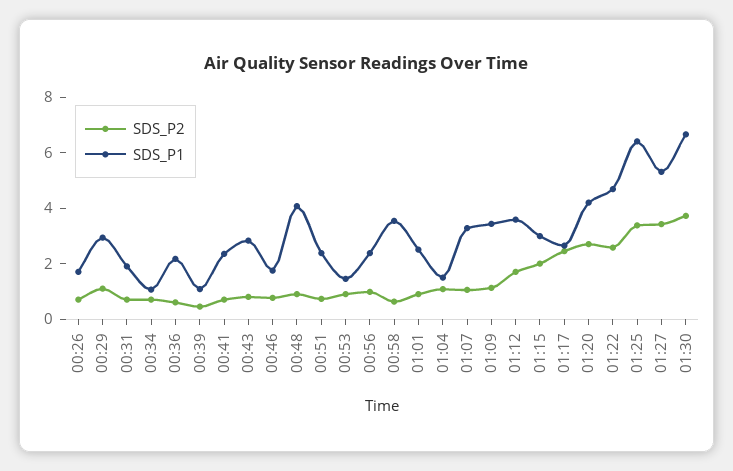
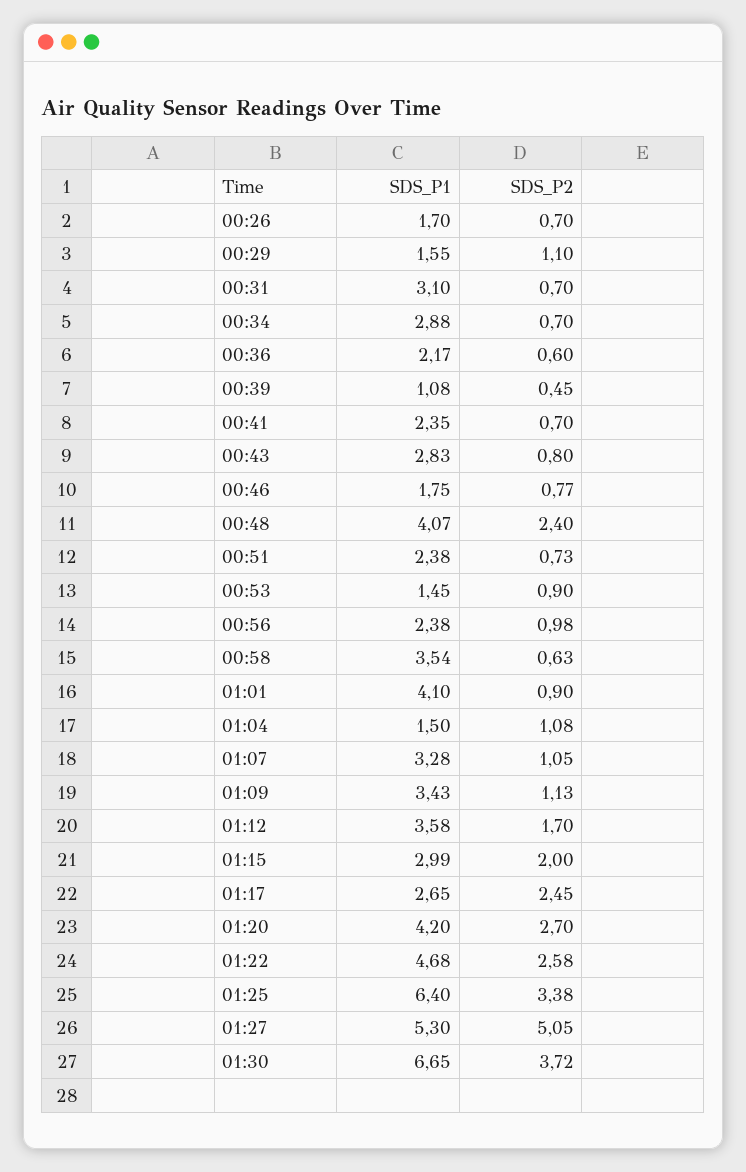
SDS_P1, 00:29: 3 -> 1.55
SDS_P1, 00:31: 2 -> 3.1
SDS_P1, 00:34: 1 -> 2.88
SDS_P2, 00:48: 1 -> 2.4
SDS_P1, 01:01: 2.5 -> 4.1
SDS_P2, 01:27: 3.5 -> 5.05

